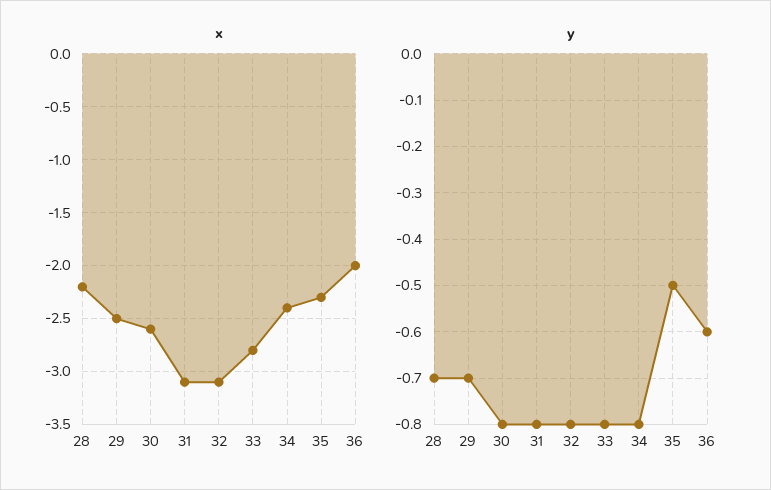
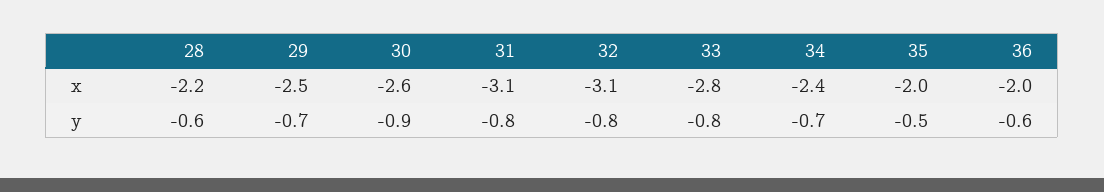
x, 35: -2.3 -> -2
y, 28: -0.7 -> -0.6
y, 30: -0.8 -> -0.9
y, 34: -0.8 -> -0.7

